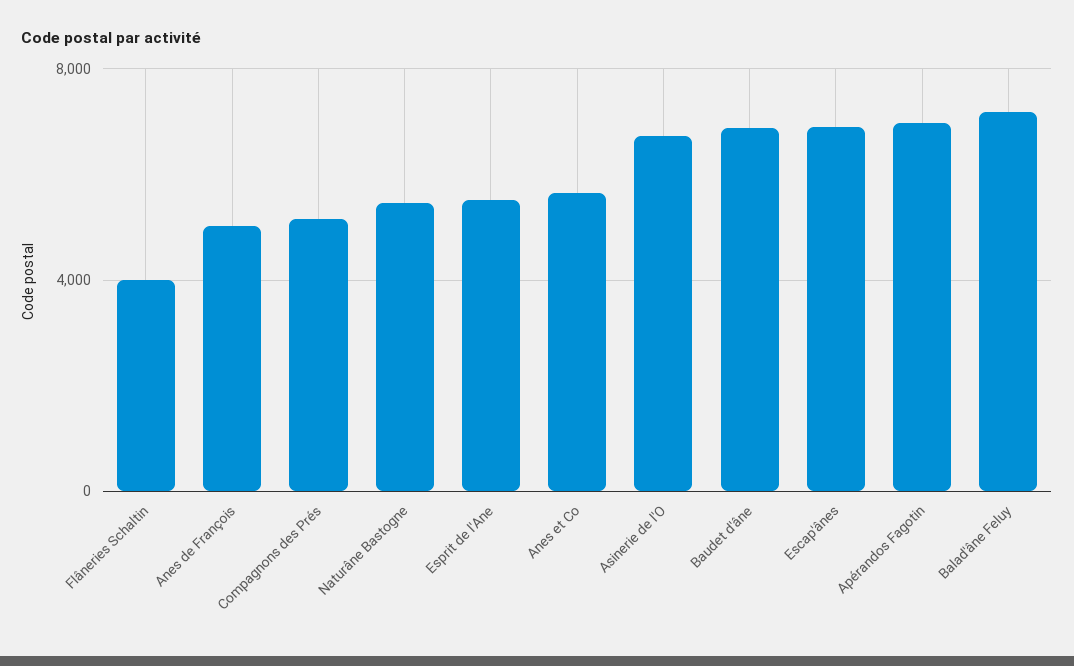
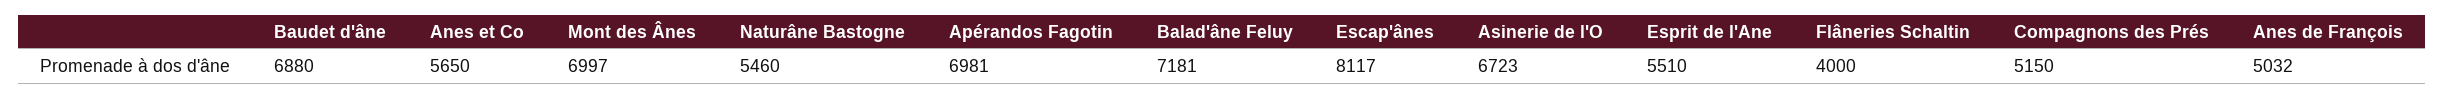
Escap'ânes: 7000 -> 8117
Mont des Ânes: none -> 6997

